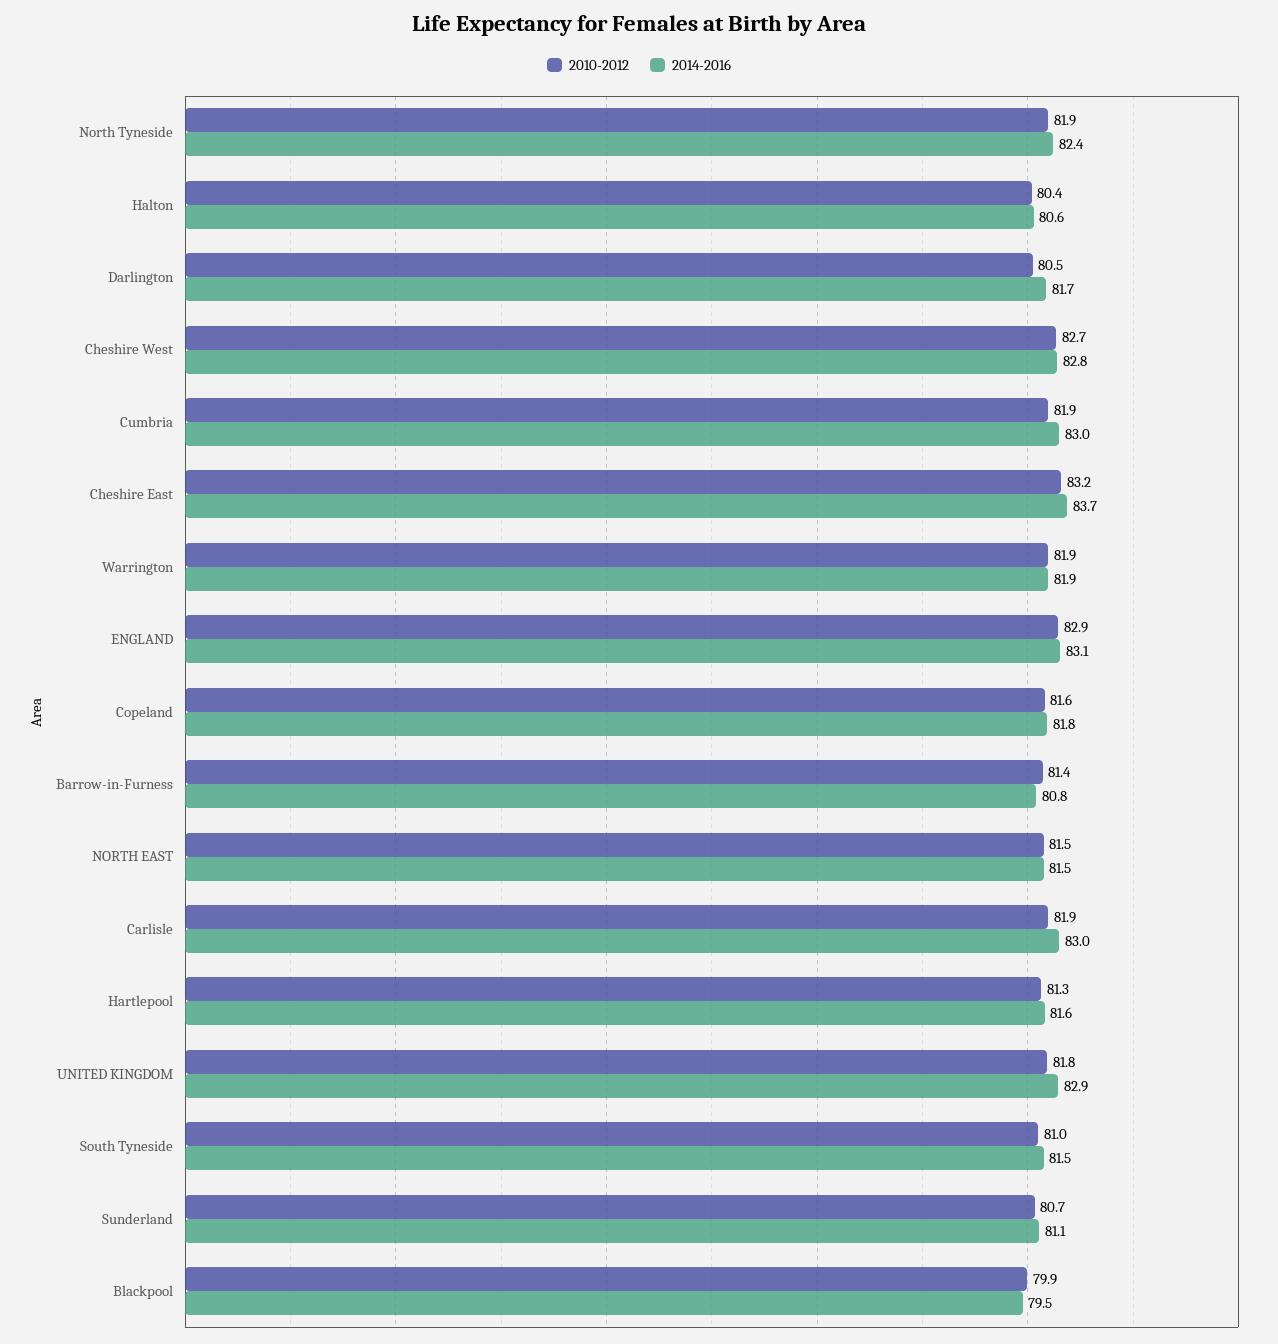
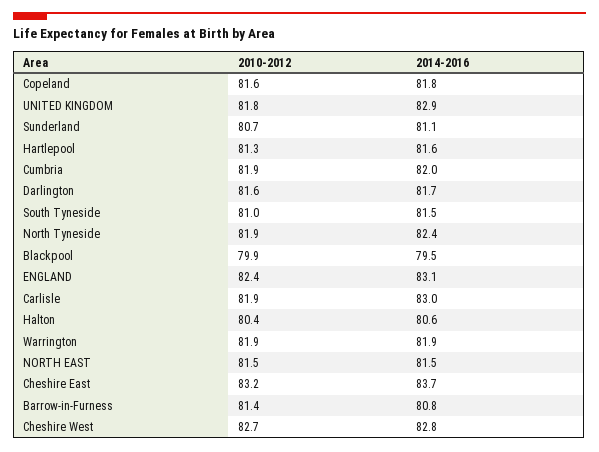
2010-2012, Darlington: 80.5 -> 81.6
2014-2016, Cumbria: 83 -> 82
2010-2012, ENGLAND: 82.9 -> 82.4

